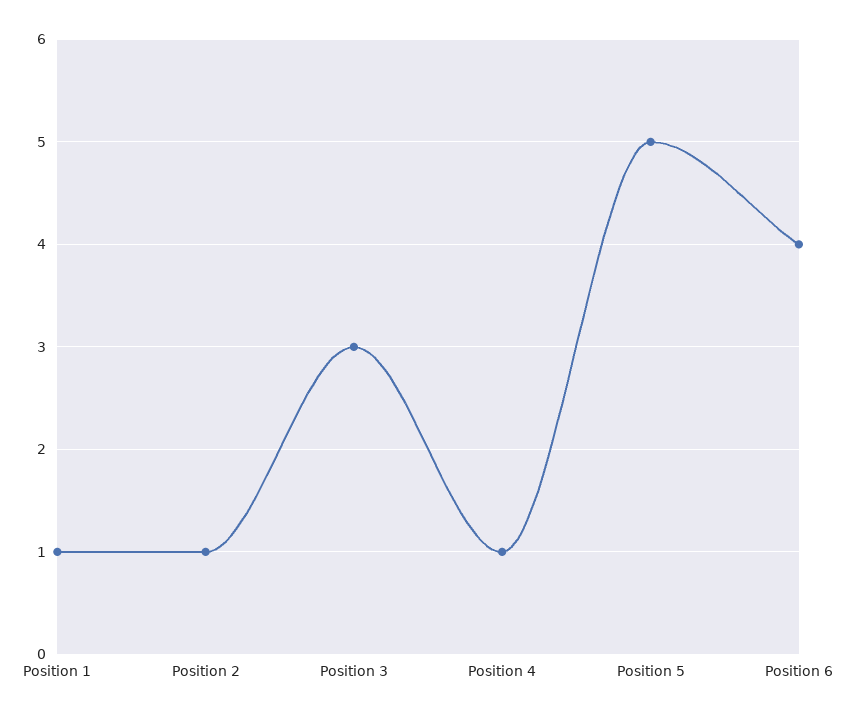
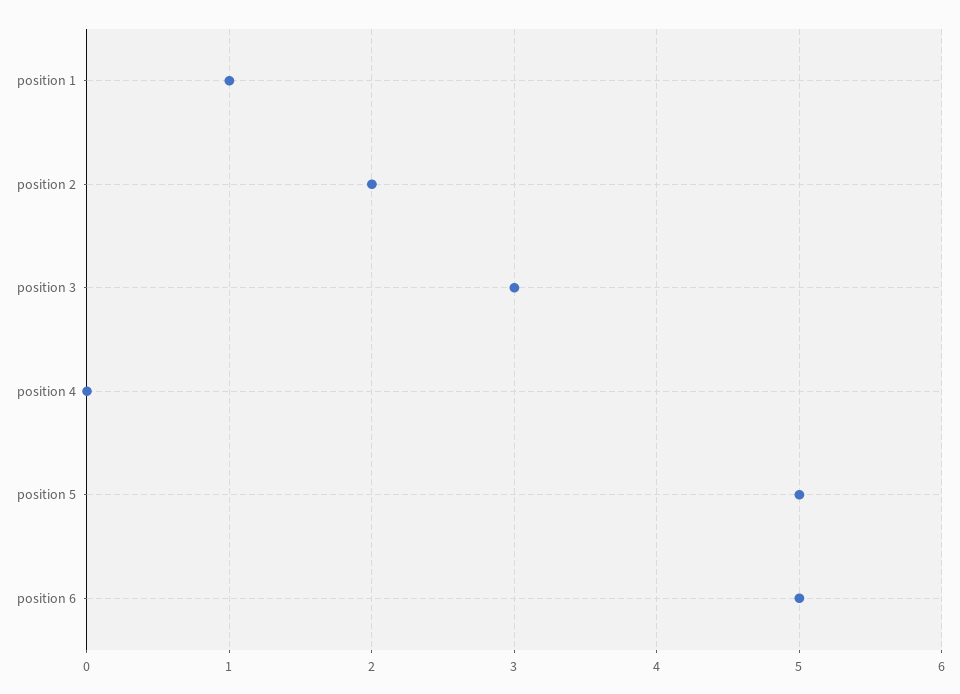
Position 2: 1 -> 2
Position 4: 1 -> 0
Position 6: 4 -> 5

